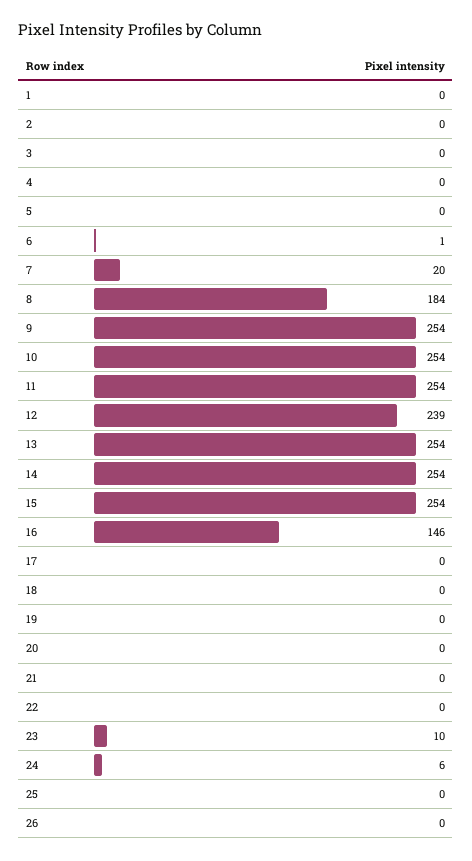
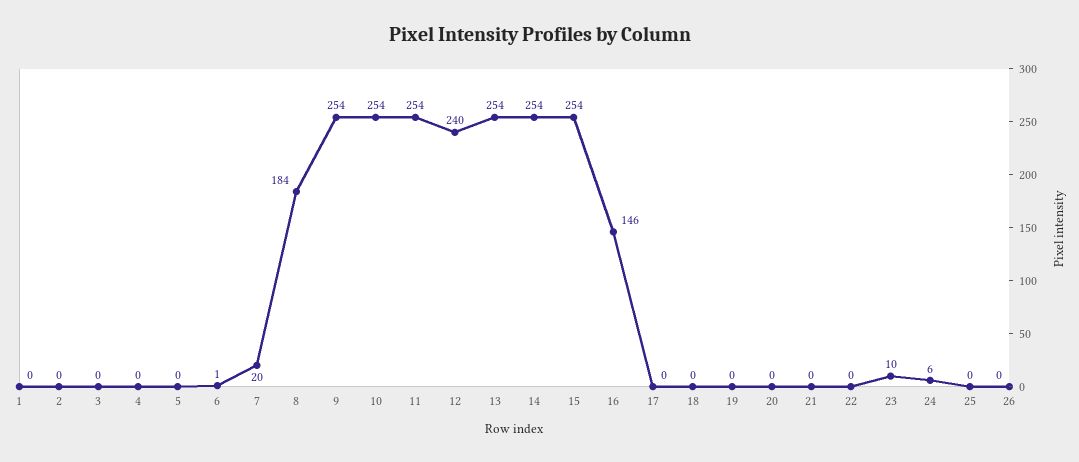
12: 239 -> 240

